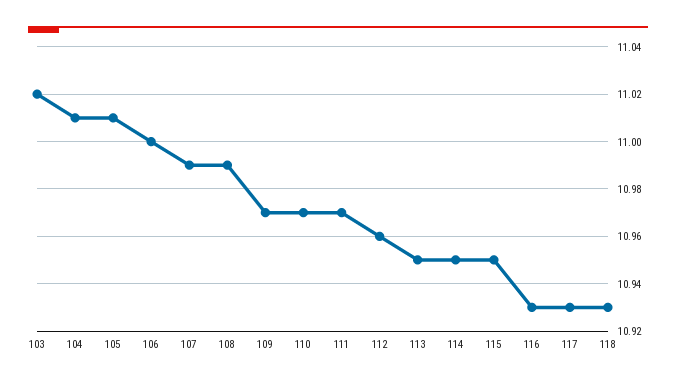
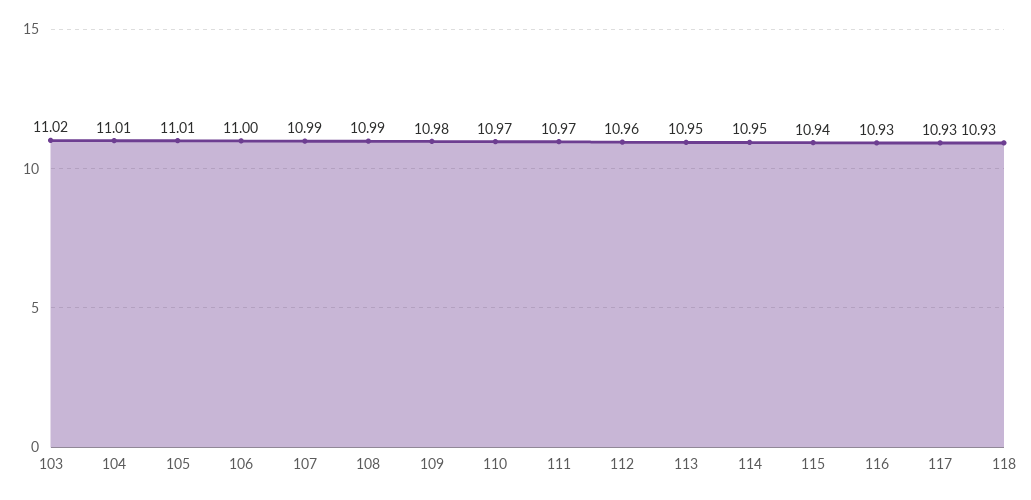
109: 10.97 -> 10.98
115: 10.95 -> 10.94

